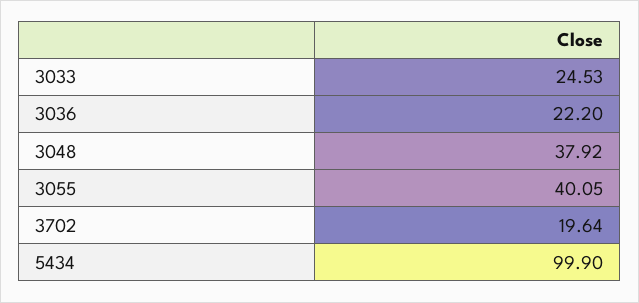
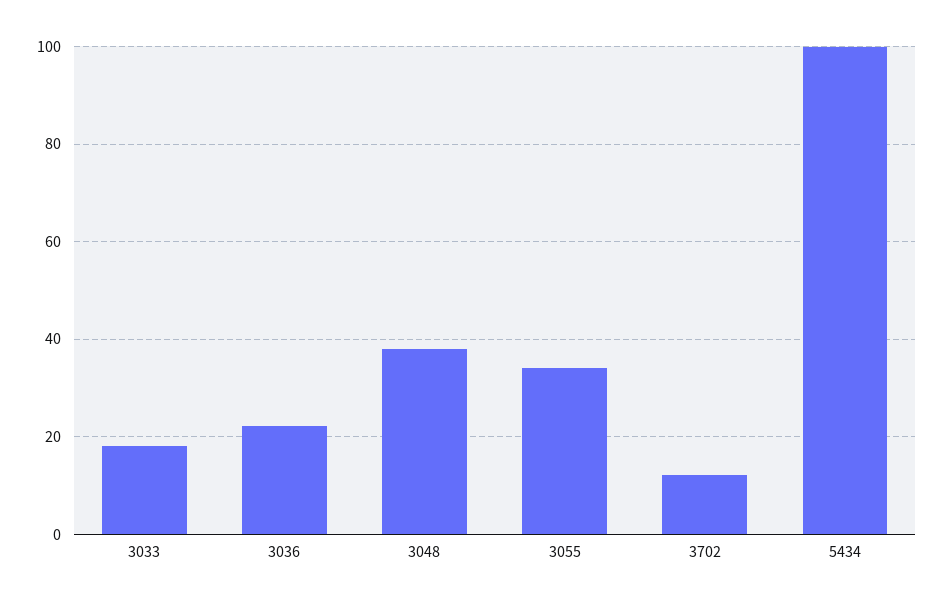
3033: 24.53 -> 18
3055: 40.05 -> 34
3702: 19.64 -> 12

